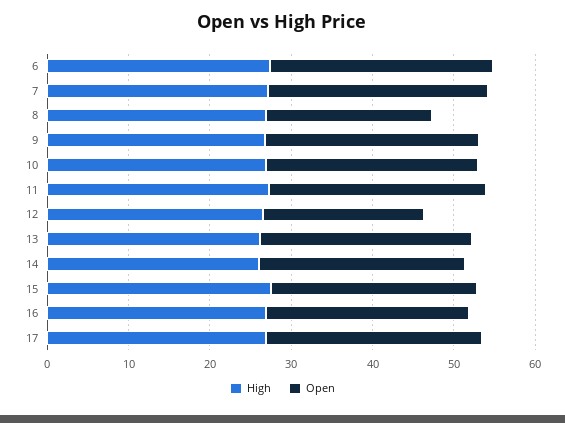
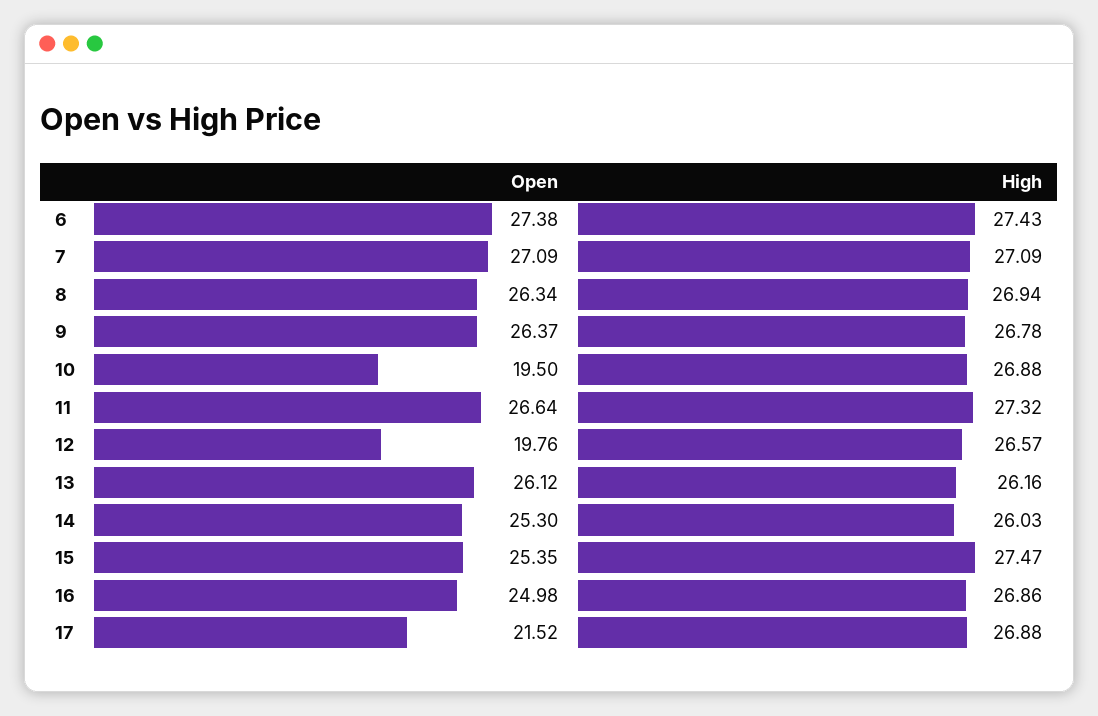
Open, 8: 20 -> 26.34
Open, 10: 26 -> 19.5
Open, 17: 26 -> 21.52

